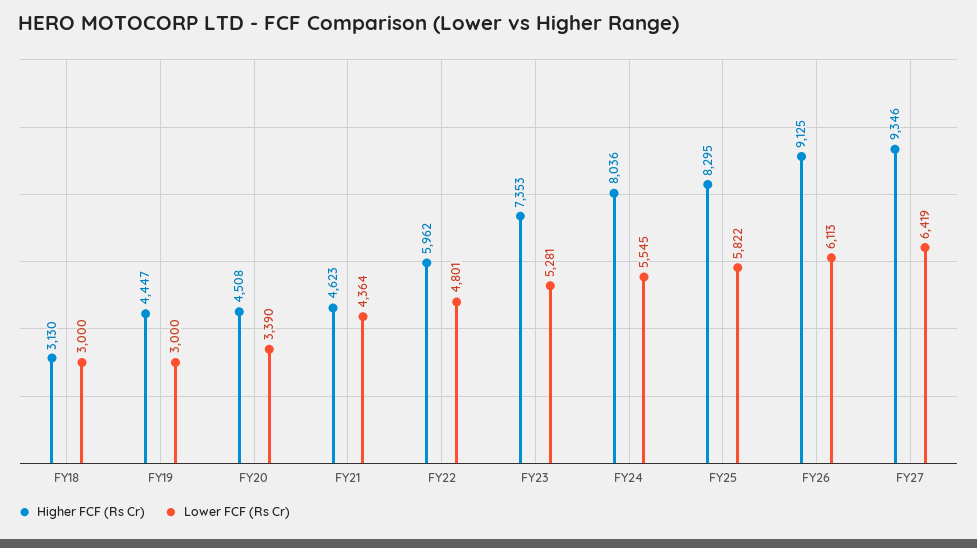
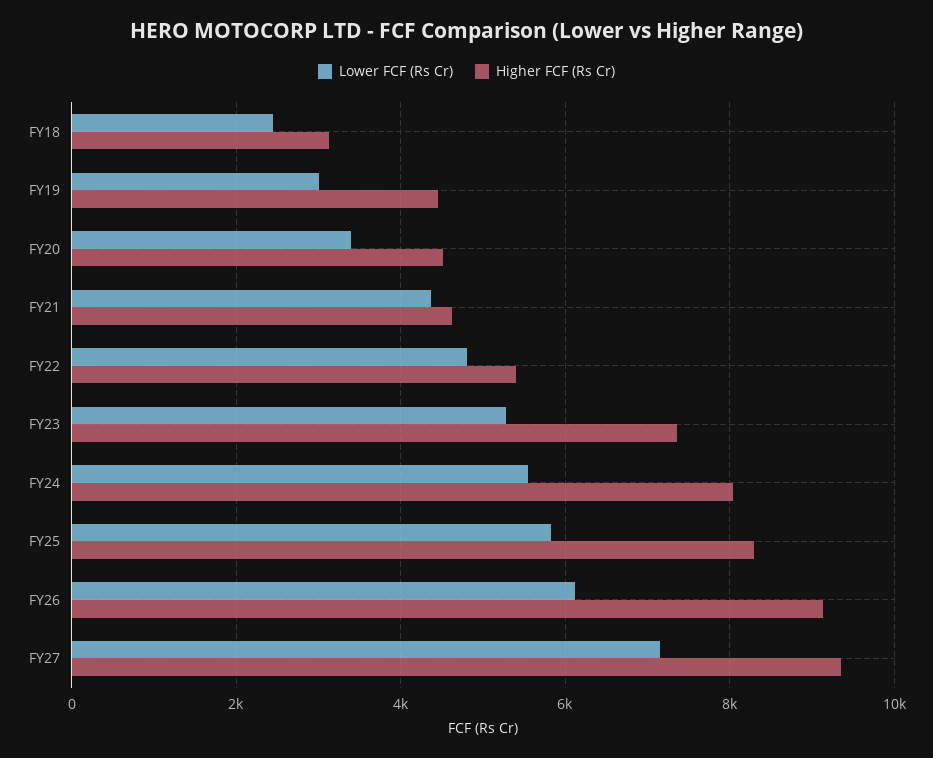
Lower FCF (Rs Cr), FY18: 3000 -> 2400
Higher FCF (Rs Cr), FY22: 5962 -> 5400
Lower FCF (Rs Cr), FY27: 6419 -> 7200

